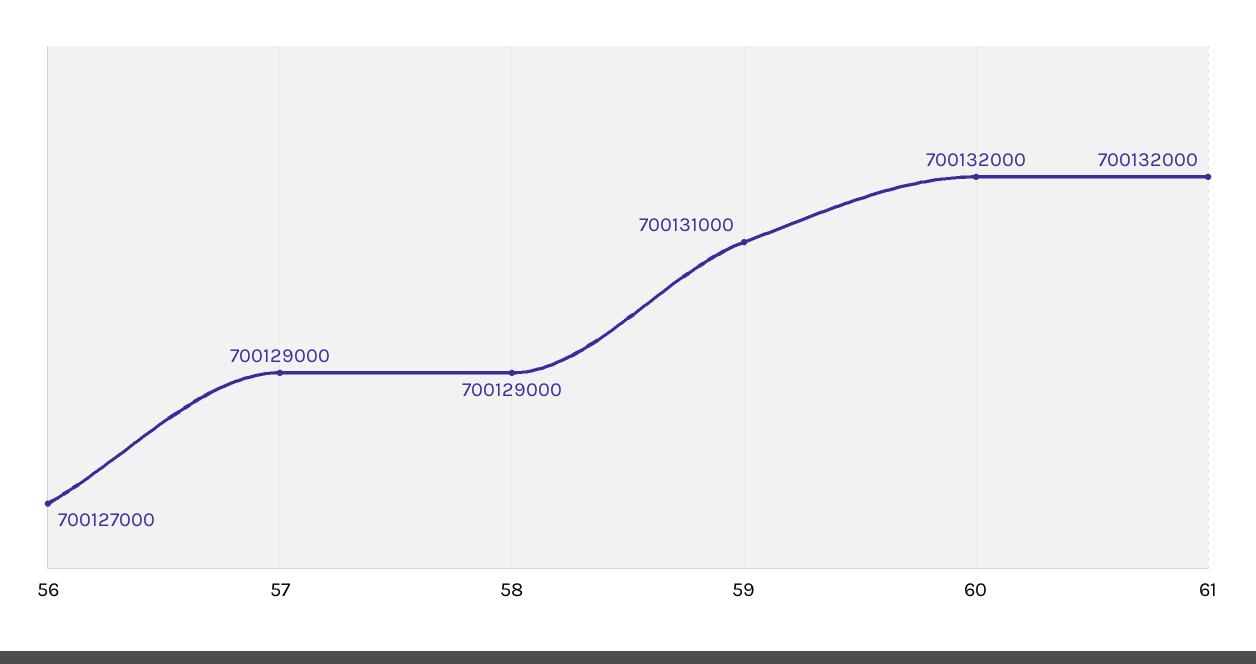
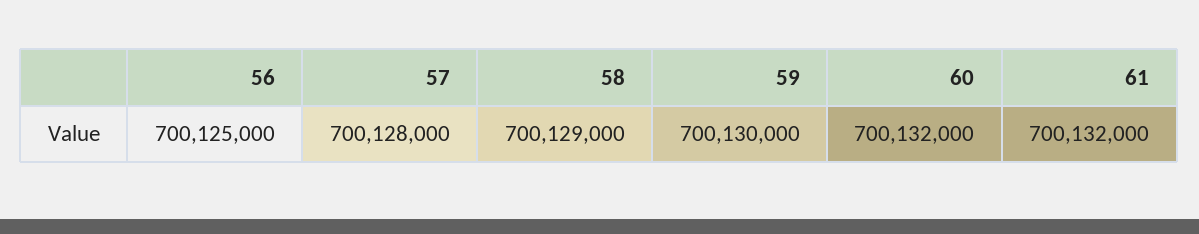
56: 700127000 -> 700125000
57: 700129000 -> 700128000
59: 700131000 -> 700130000

